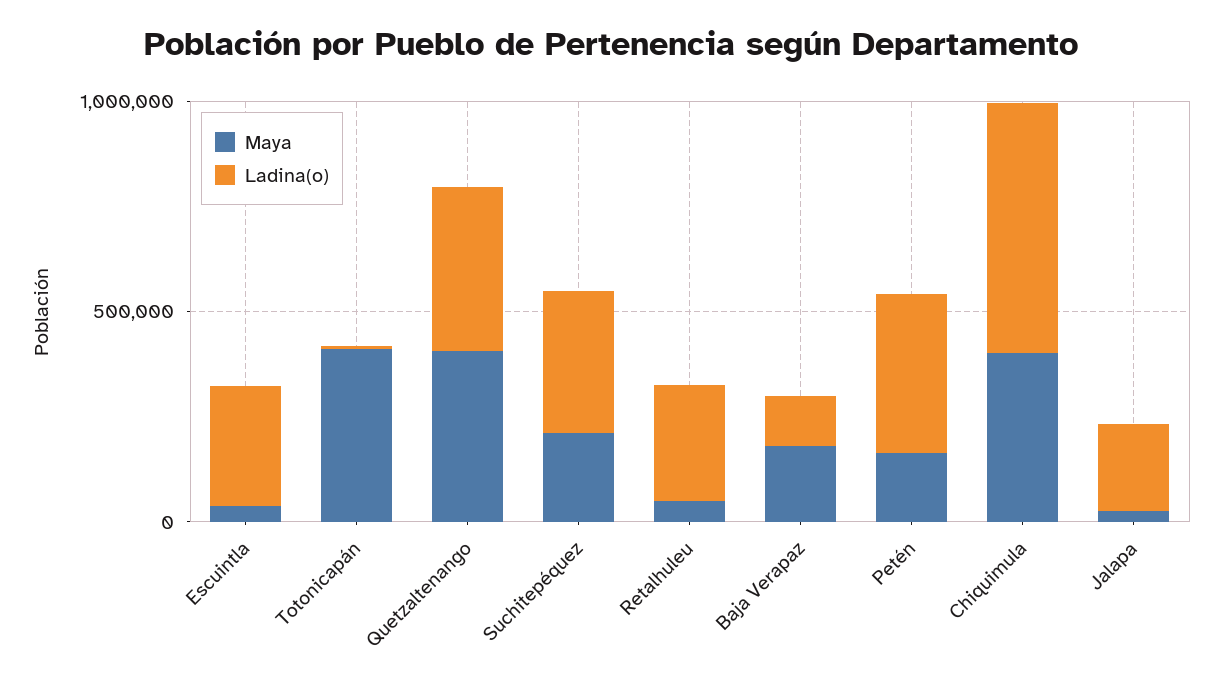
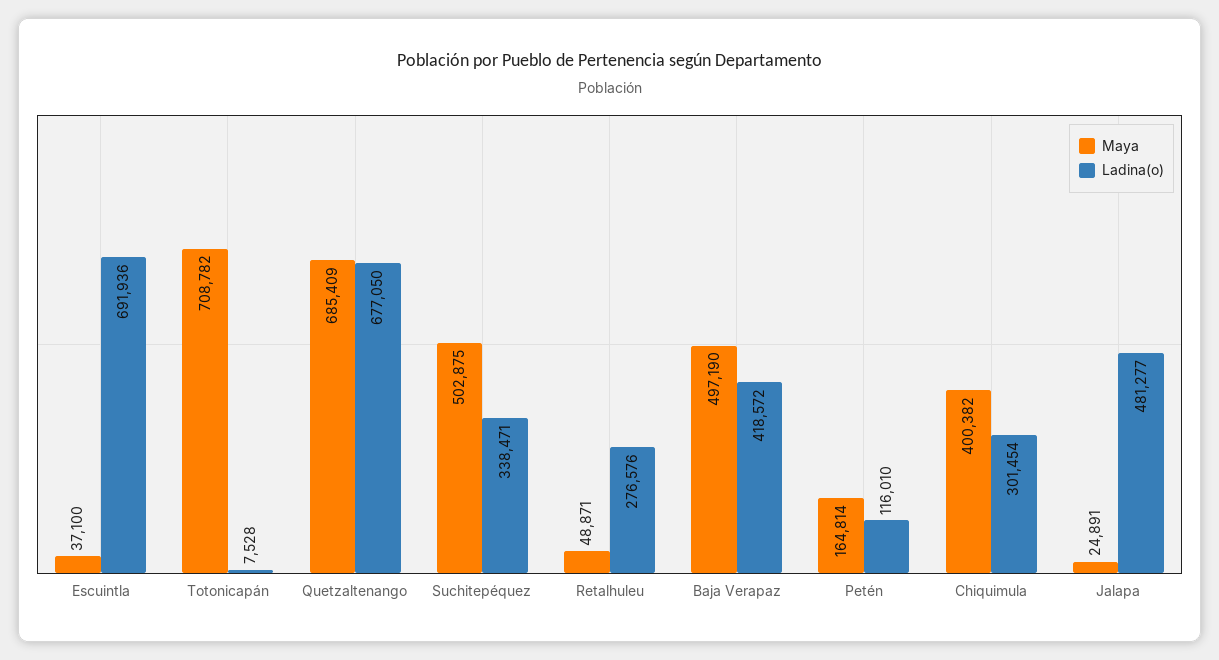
Ladina(o), Escuintla: 300000 -> 691936
Maya, Totonicapán: 400000 -> 708782
Maya, Quetzaltenango: 400000 -> 685409
Ladina(o), Quetzaltenango: 400000 -> 677050
Maya, Suchitepéquez: 200000 -> 502875
Maya, Baja Verapaz: 200000 -> 497190
Ladina(o), Baja Verapaz: 100000 -> 418572
Ladina(o), Petén: 400000 -> 116010
Ladina(o), Chiquimula: 600000 -> 301454
Ladina(o), Jalapa: 200000 -> 481277

